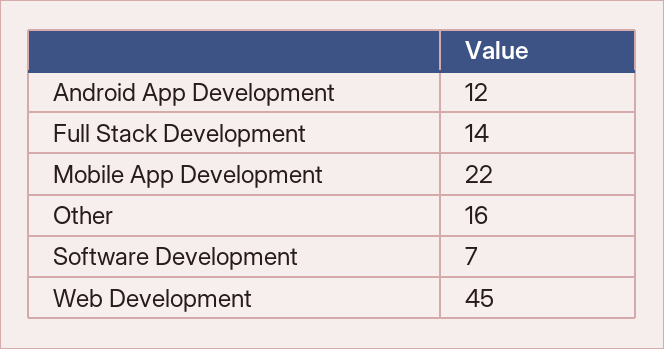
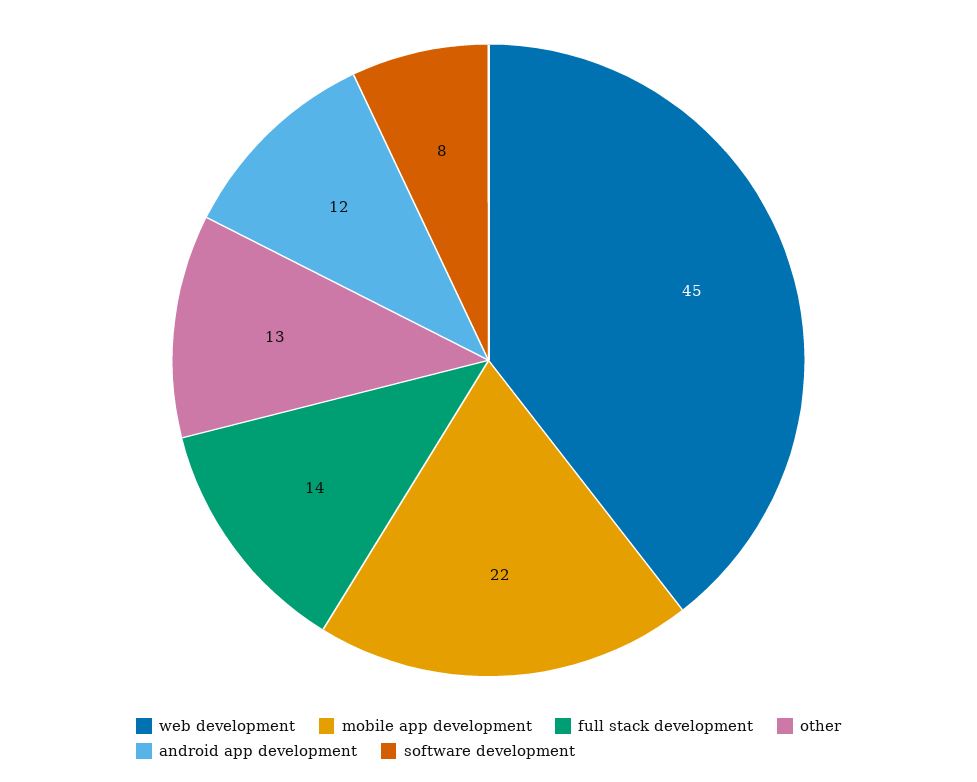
Other: 16 -> 13
Software Development: 7 -> 8

